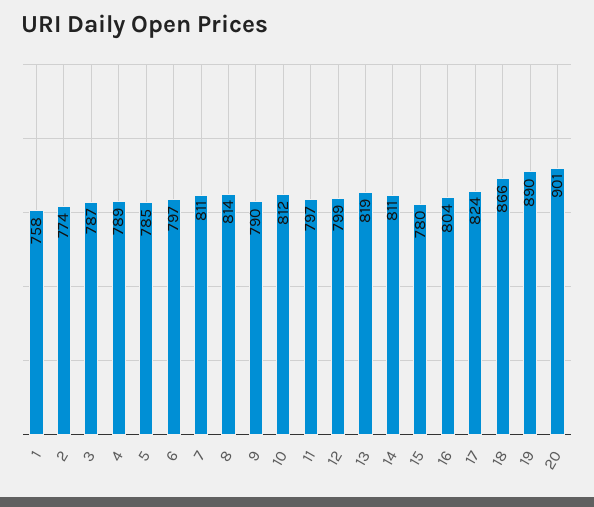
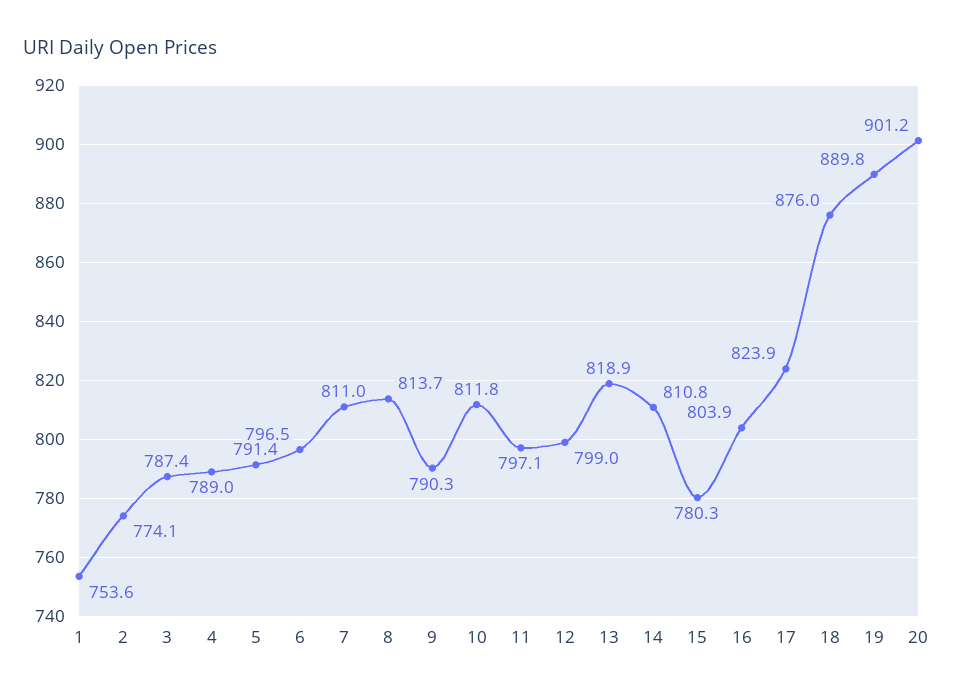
1: 758 -> 753.6
5: 785 -> 791.4
18: 866 -> 876

